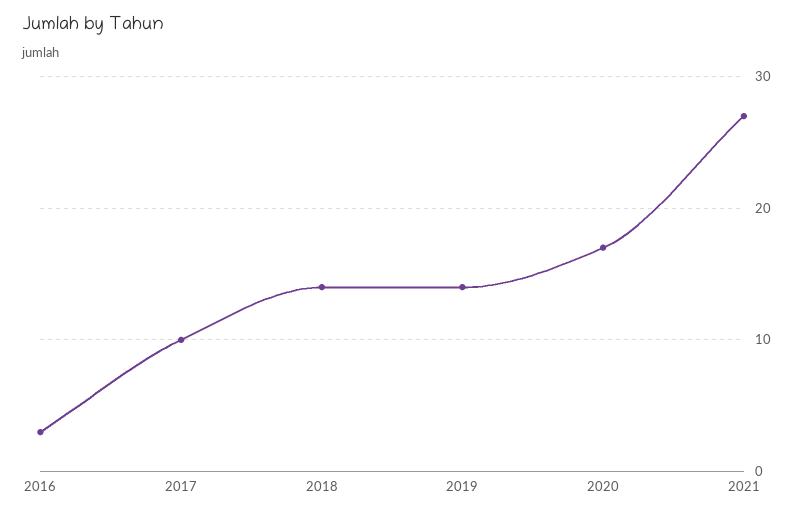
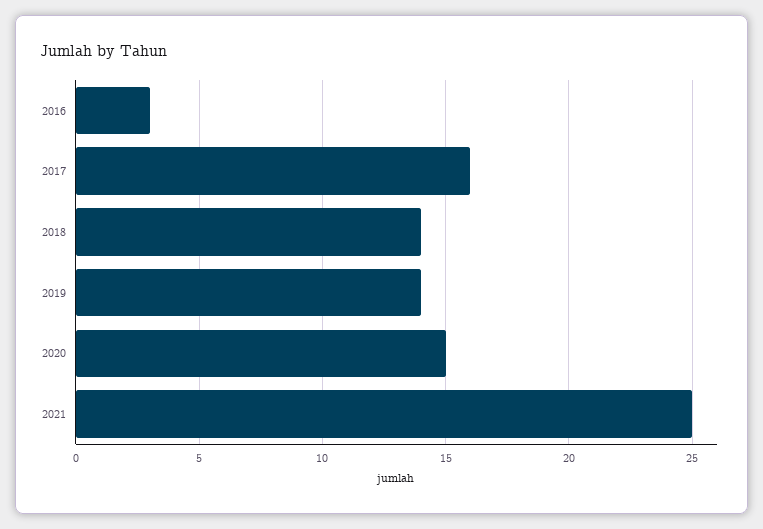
2017: 10 -> 16
2020: 17 -> 15
2021: 27 -> 25

